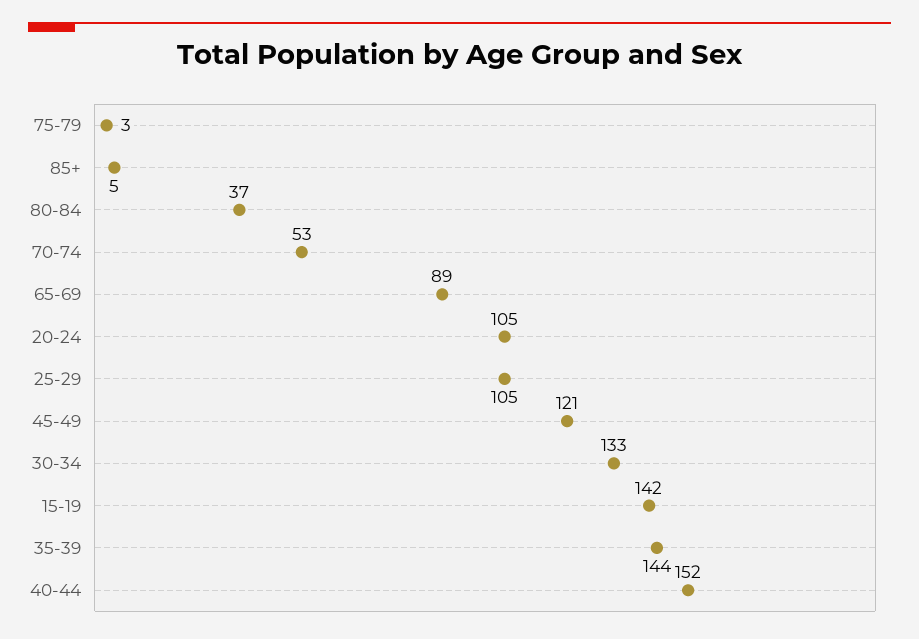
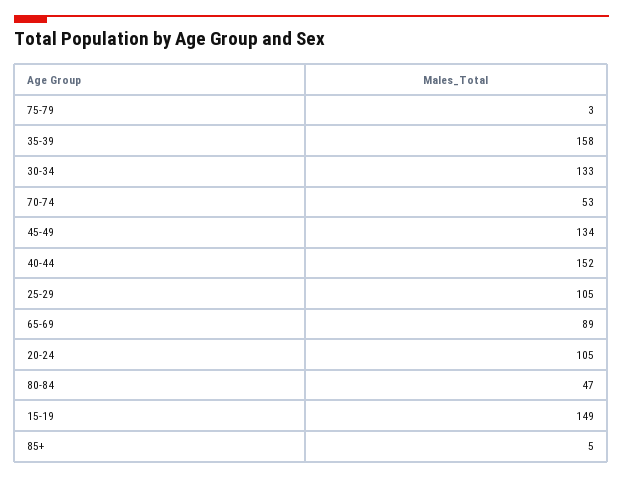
80-84: 37 -> 47
45-49: 121 -> 134
15-19: 142 -> 149
35-39: 144 -> 158

